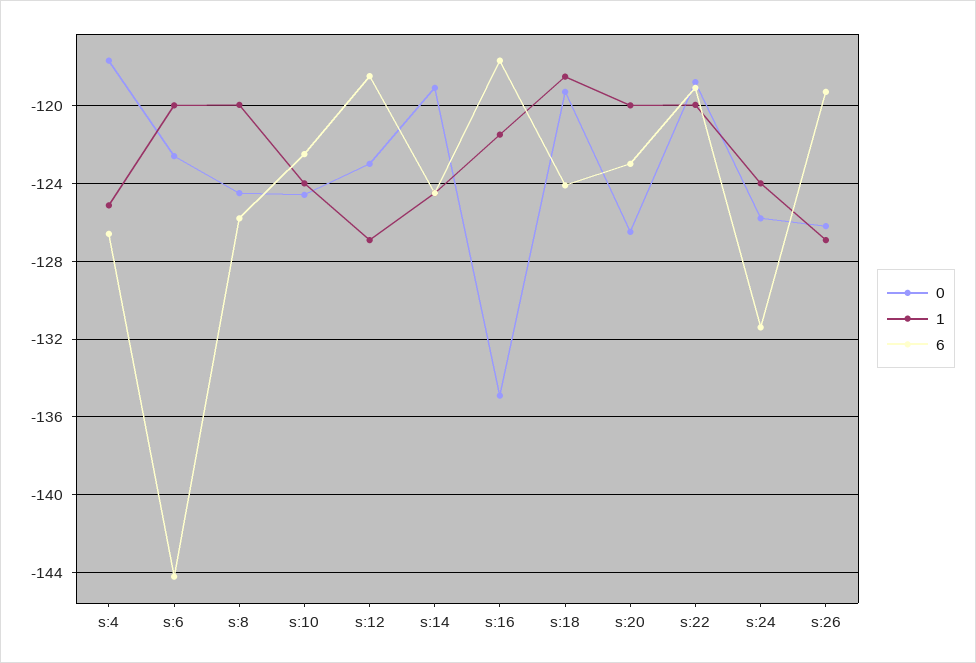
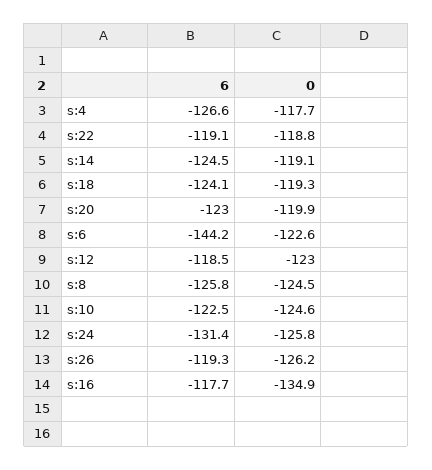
1, s:4: -125 -> none
1, s:6: -120 -> none
1, s:8: -120 -> none
1, s:10: -124 -> none
1, s:12: -127 -> none
1, s:14: -124.5 -> none
1, s:16: -121.5 -> none
1, s:18: -118.5 -> none
0, s:20: -126.5 -> -119.9
1, s:20: -120 -> none
1, s:22: -120 -> none
1, s:24: -124 -> none
1, s:26: -127 -> none

